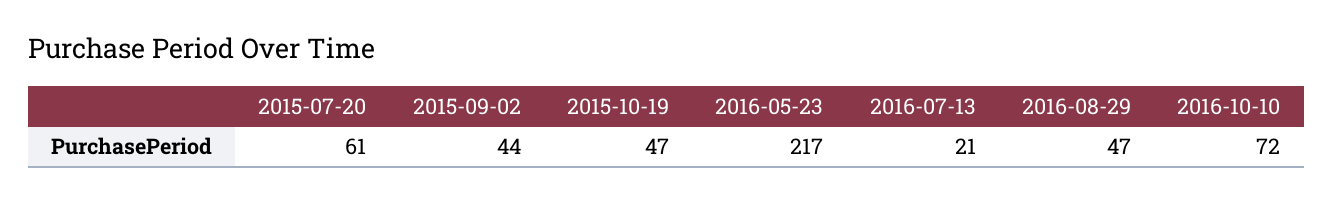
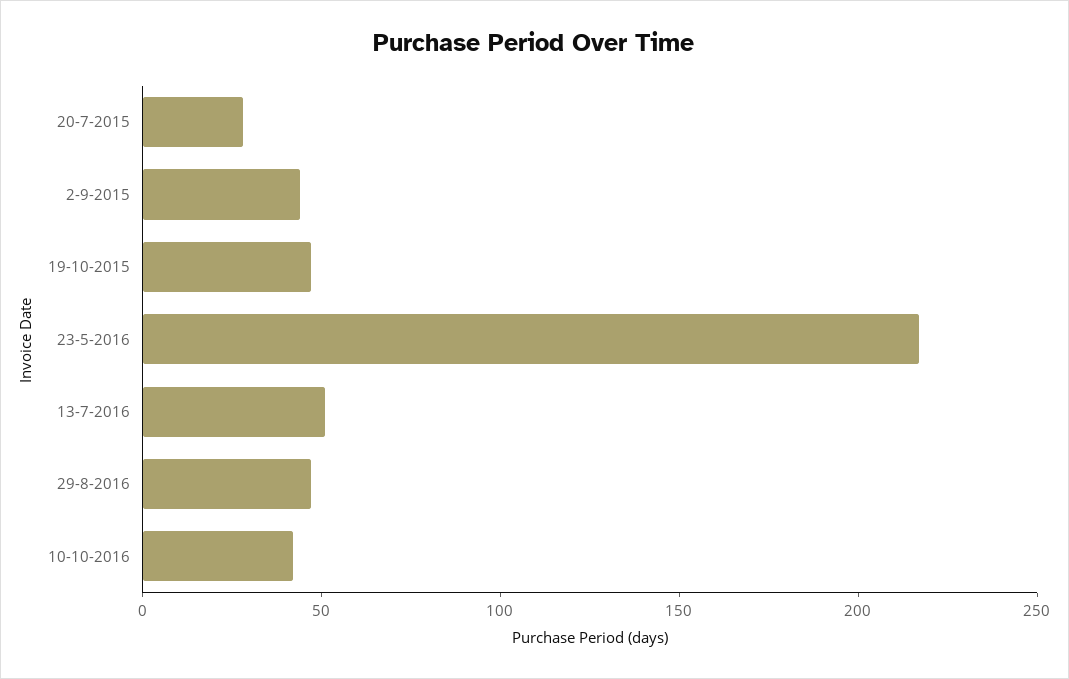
2015-07-20: 61 -> 30
2016-07-13: 21 -> 50
2016-10-10: 72 -> 40

